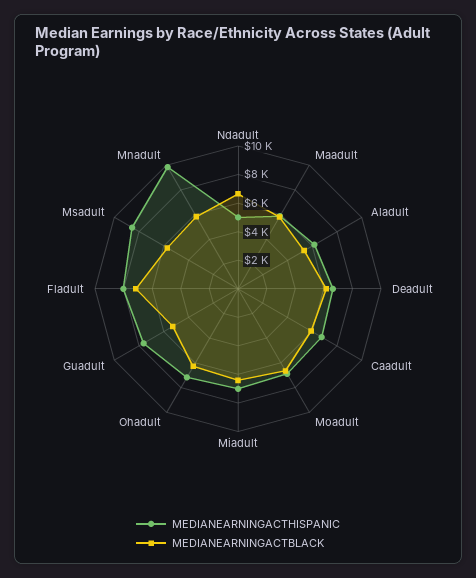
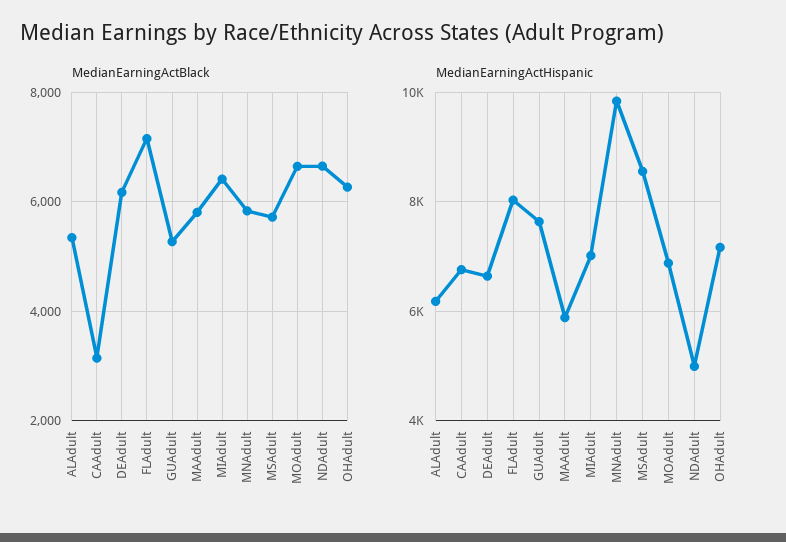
MEDIANEARNINGACTBLACK, Caadult: 6000 -> 3200

